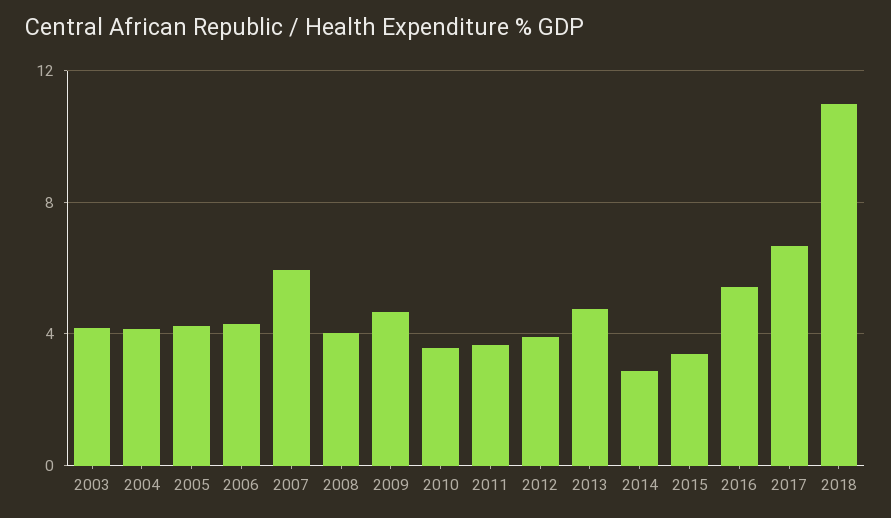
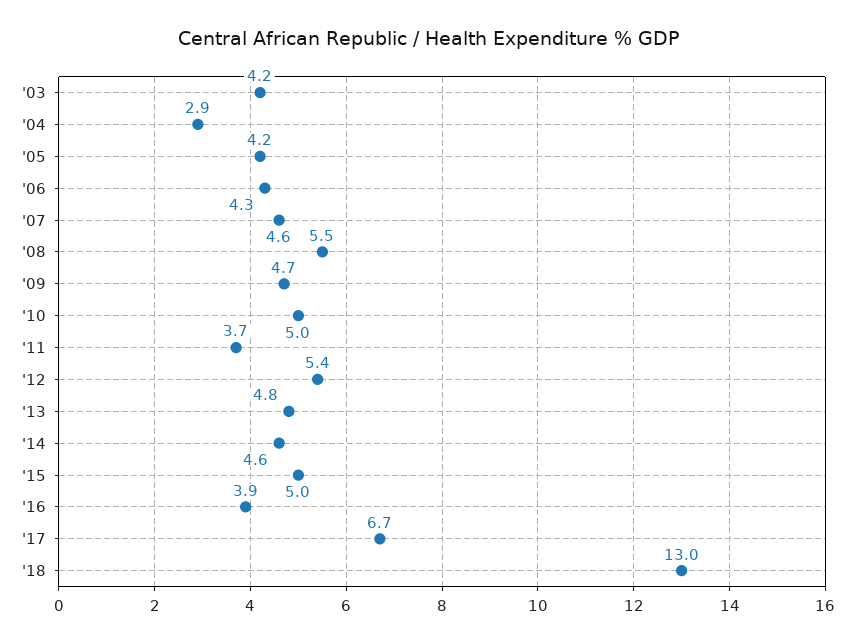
2004: 4 -> 2.9
2007: 6 -> 4.6
2008: 4 -> 5.5
2010: 3.5 -> 5
2012: 4 -> 5.4
2014: 3 -> 4.6
2015: 3.5 -> 5
2016: 5.5 -> 3.9
2018: 11 -> 13

